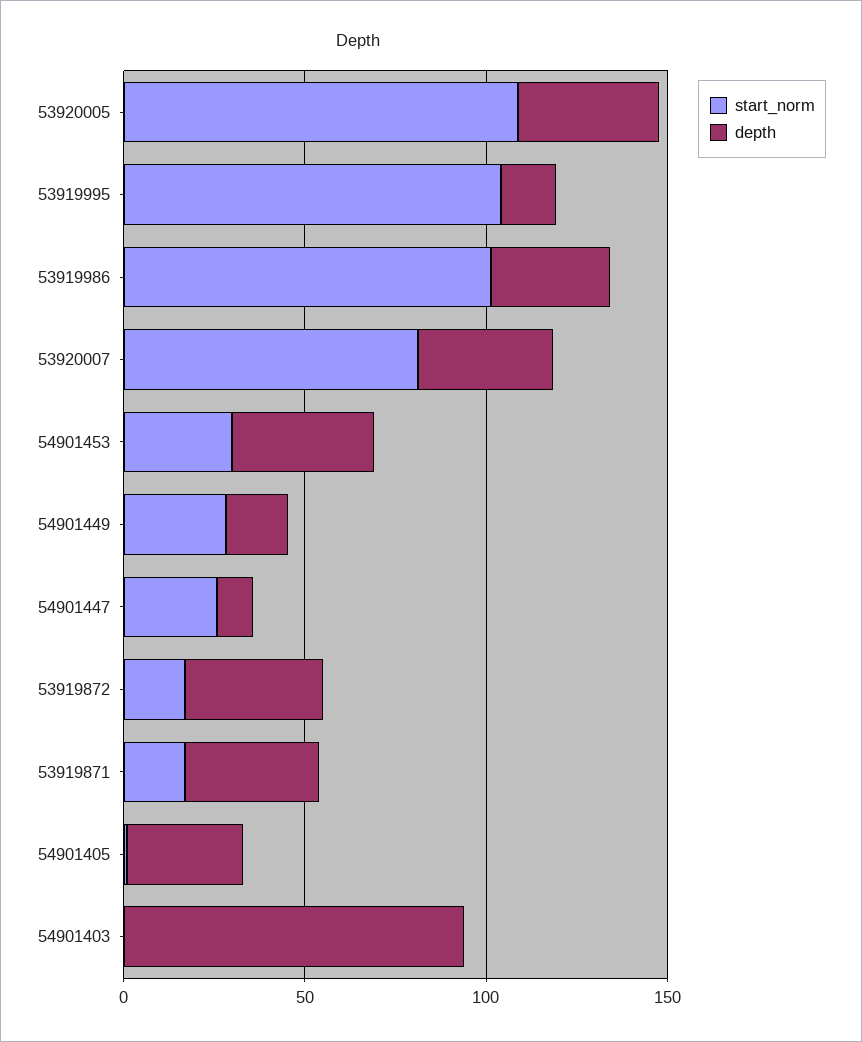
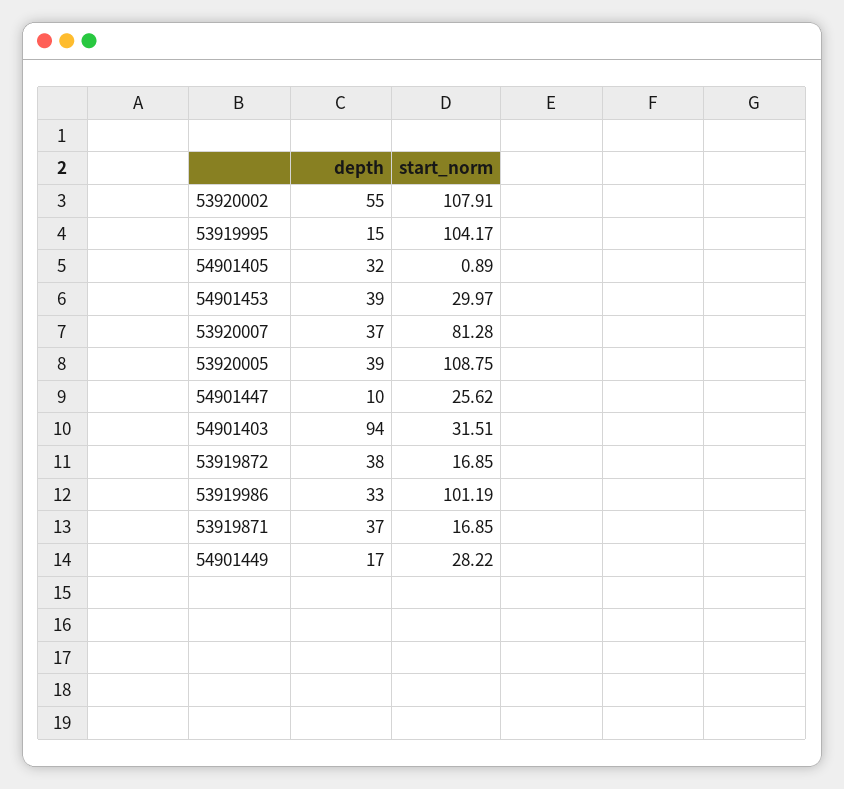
start_norm, 54901403: 0 -> 31.51
depth, 53920002: none -> 55
start_norm, 53920002: none -> 107.91

